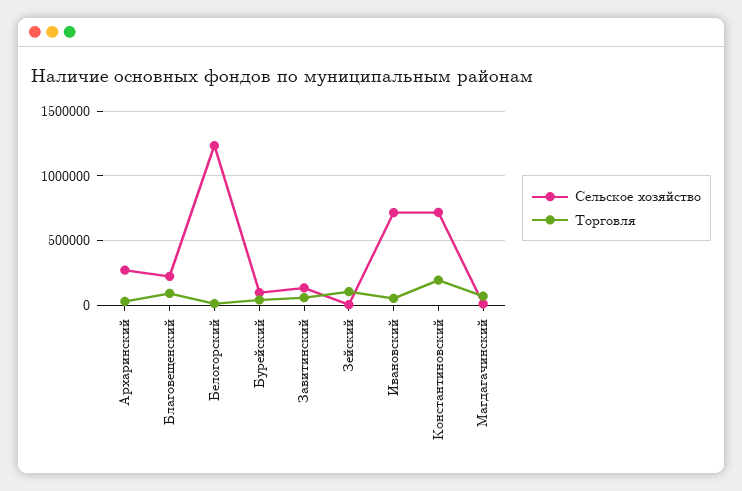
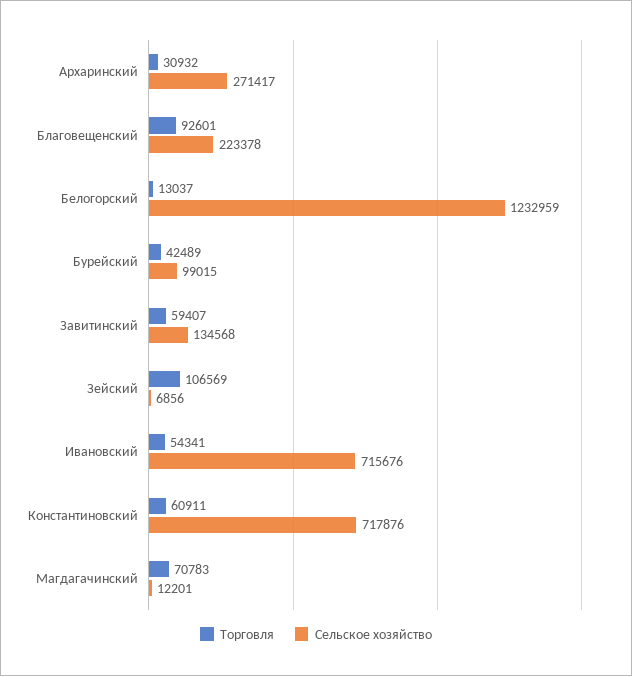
Торговля, Константиновский: 200000 -> 60911

